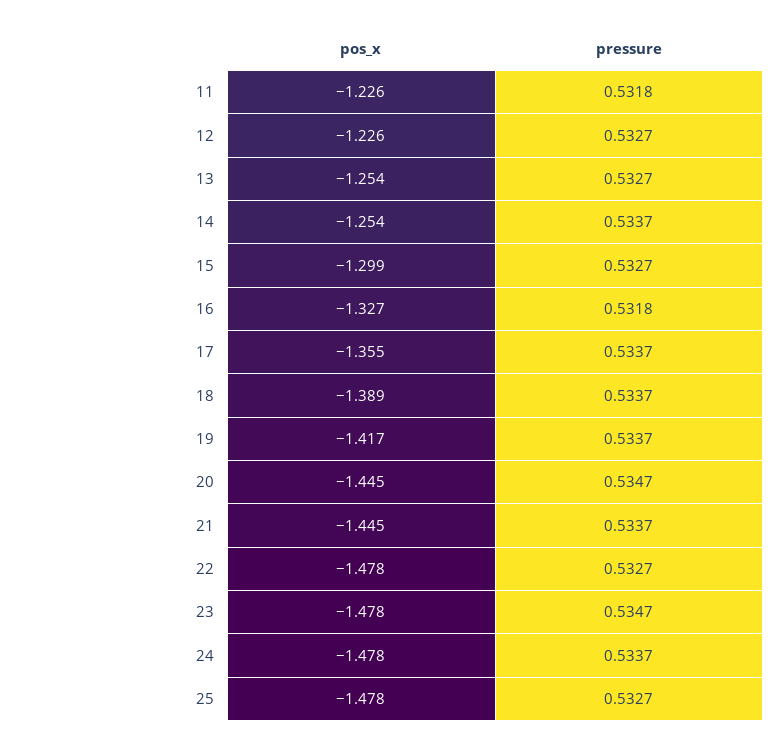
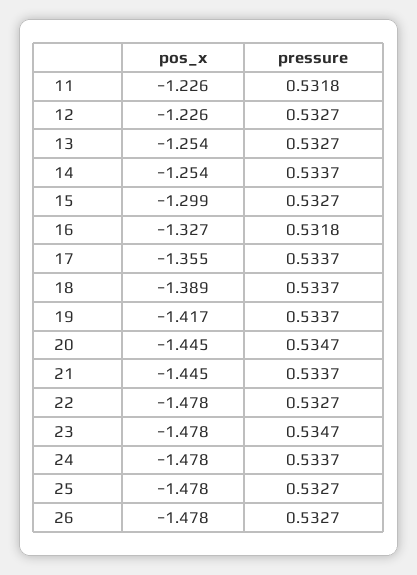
pos_x, 26: none -> -1.478
pressure, 26: none -> 0.5327

